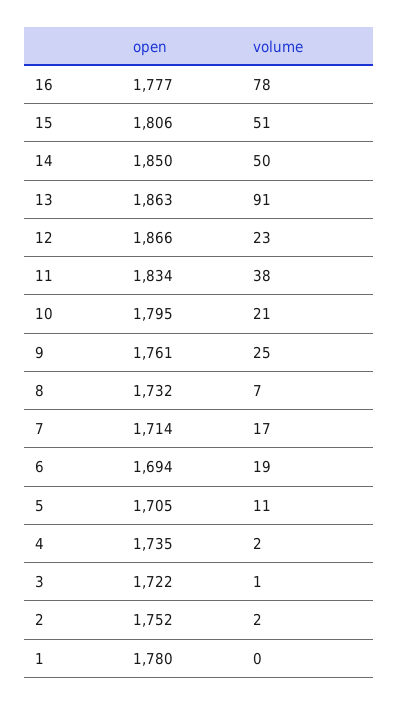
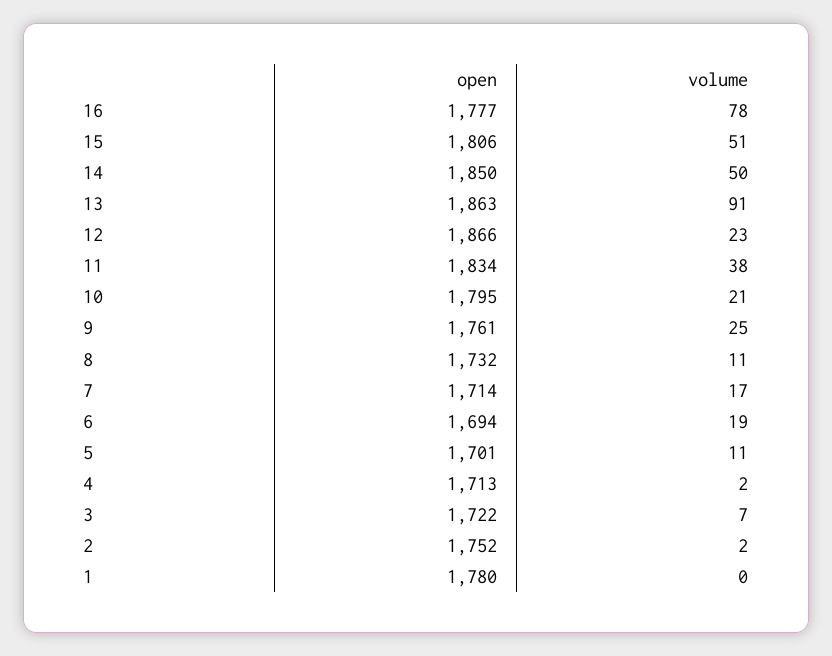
volume, 8: 7 -> 11
open, 5: 1705 -> 1701
open, 4: 1735 -> 1713
volume, 3: 1 -> 7

